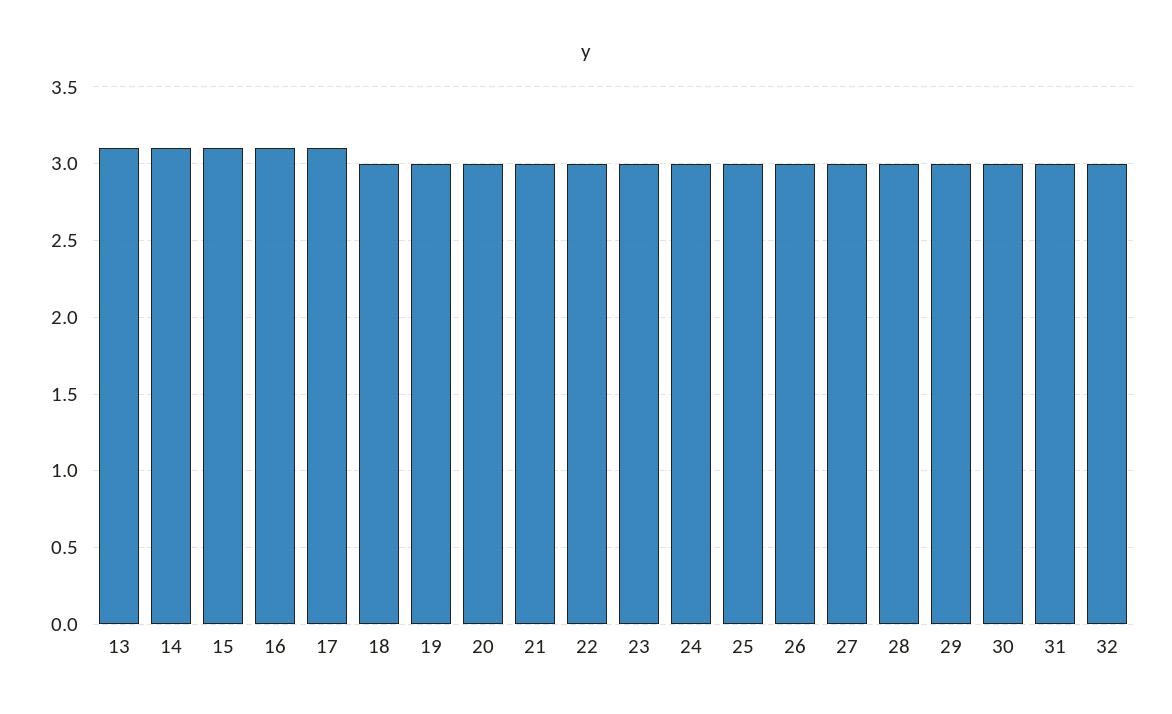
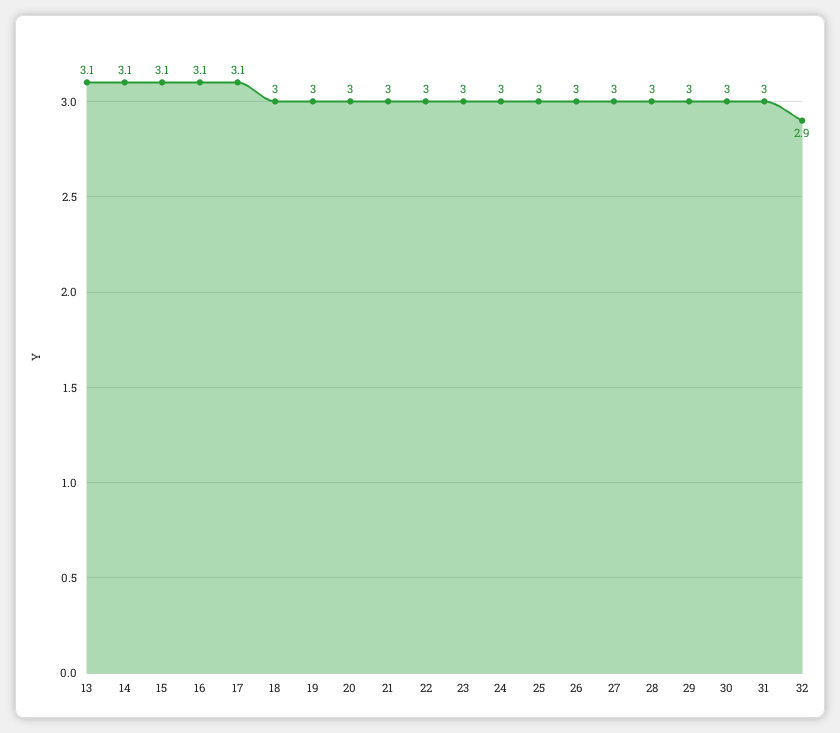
32: 3 -> 2.9

